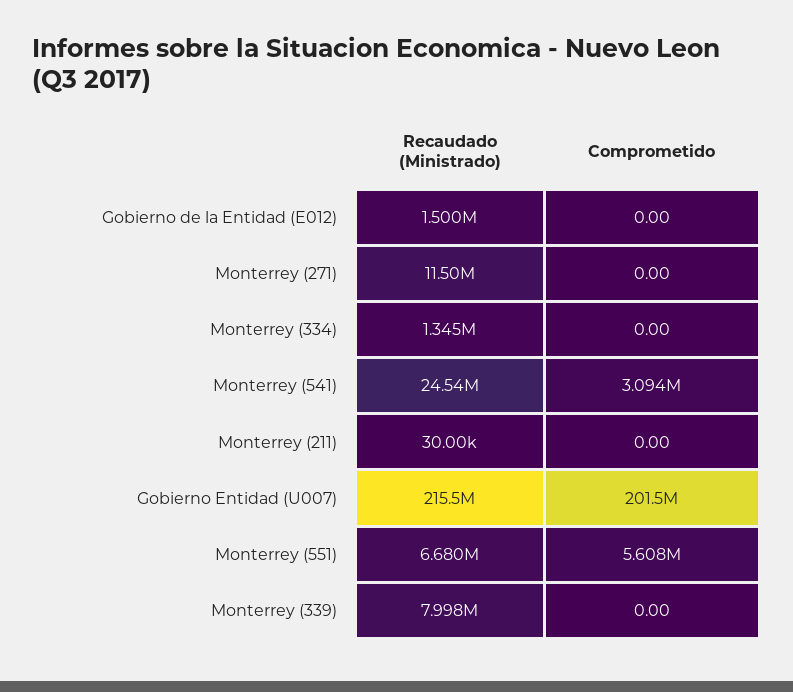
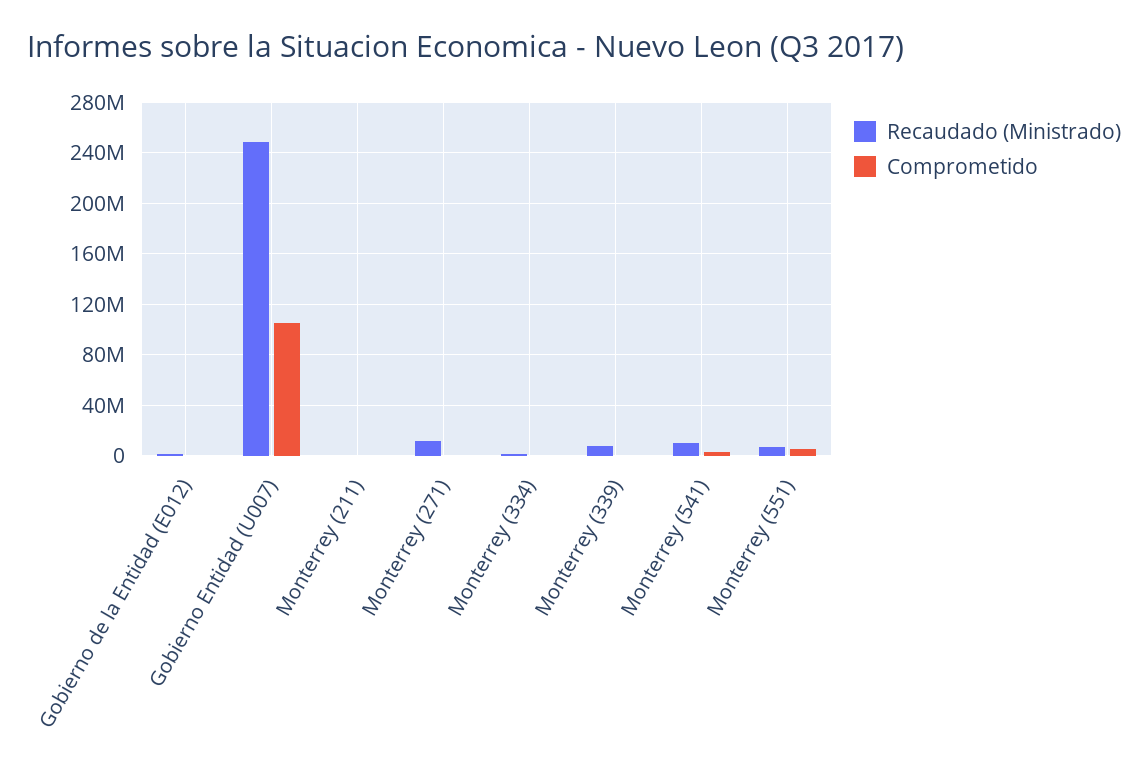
Recaudado (Ministrado), Monterrey (541): 24540000 -> 10000000
Recaudado (Ministrado), Gobierno Entidad (U007): 215500000 -> 250000000
Comprometido, Gobierno Entidad (U007): 201500000 -> 105000000

